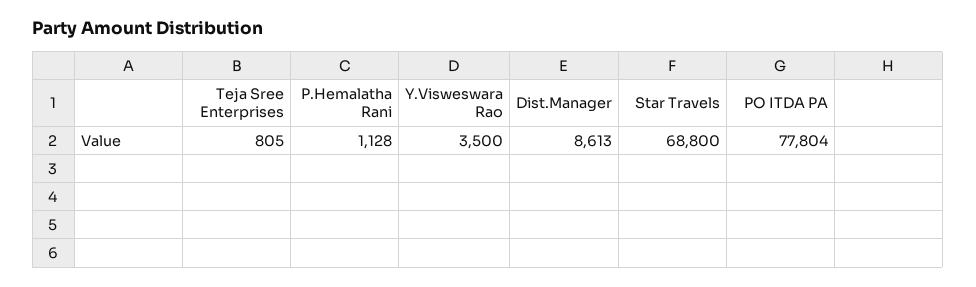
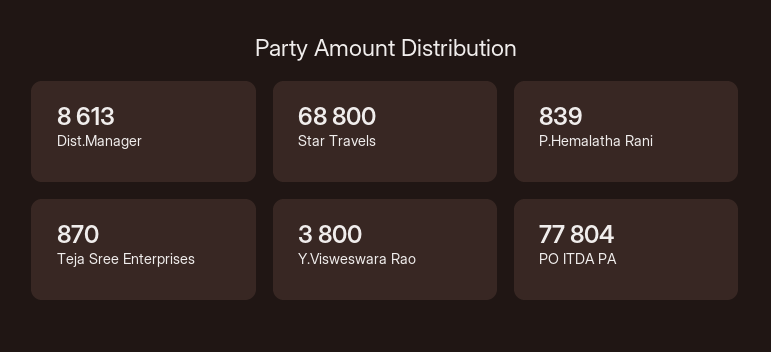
Teja Sree Enterprises: 805 -> 870
P.Hemalatha Rani: 1128 -> 839
Y.Visweswara Rao: 3500 -> 3800

